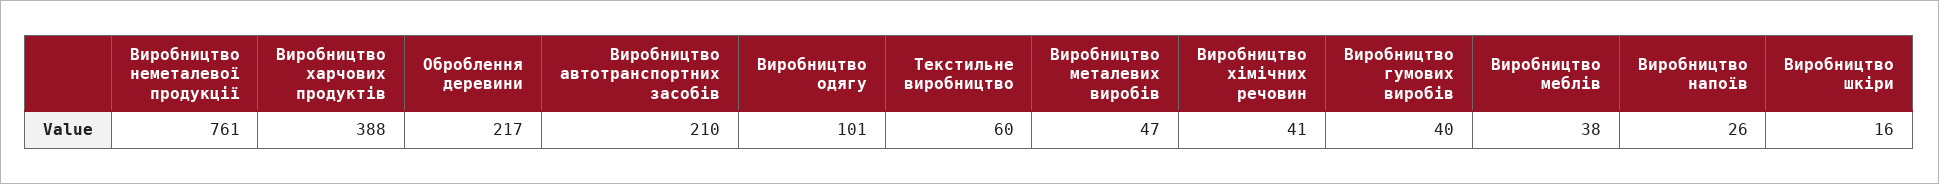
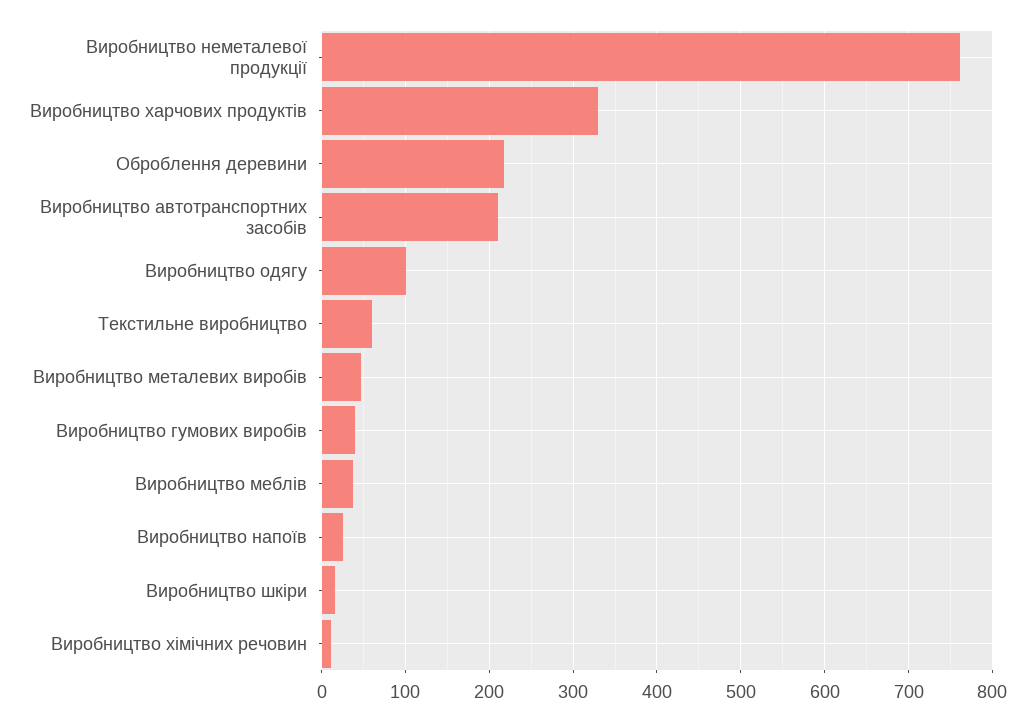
Виробництво харчових продуктів: 388 -> 330
Виробництво хімічних речовин: 41 -> 10

